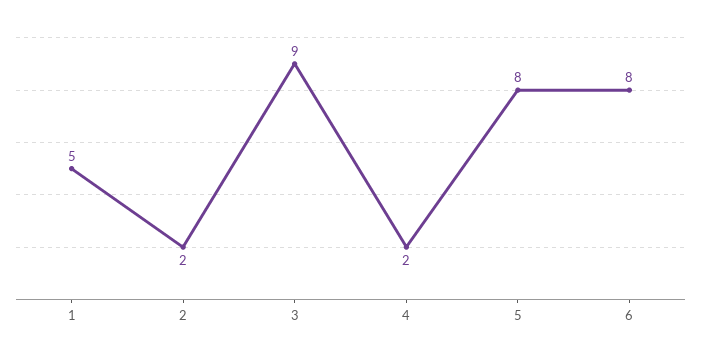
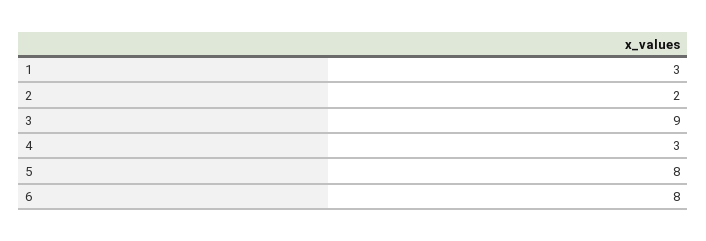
1: 5 -> 3
4: 2 -> 3

